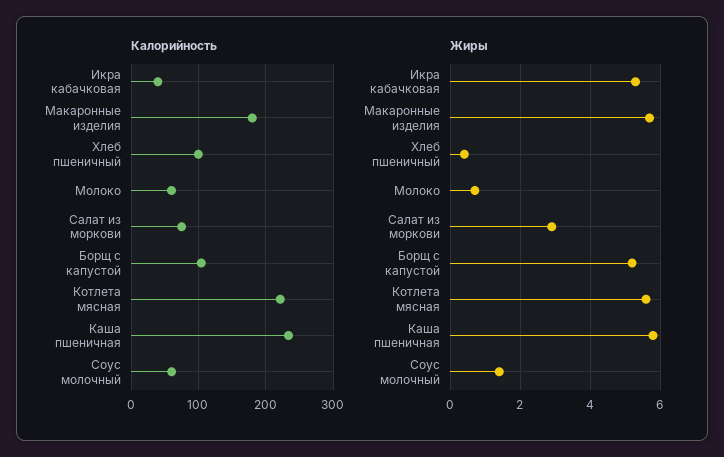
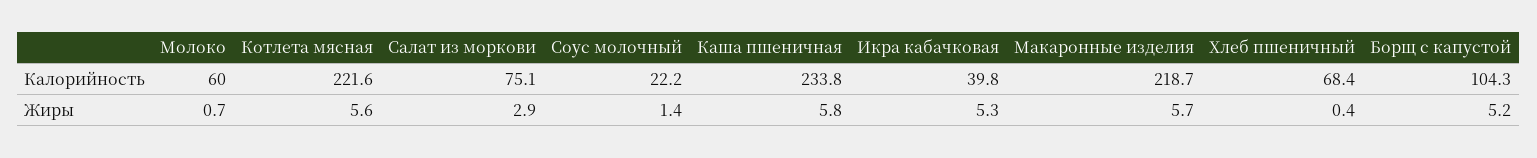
Калорийность, Макаронные изделия: 180 -> 218.7
Калорийность, Хлеб пшеничный: 100 -> 68.4
Калорийность, Соус молочный: 60 -> 22.2

